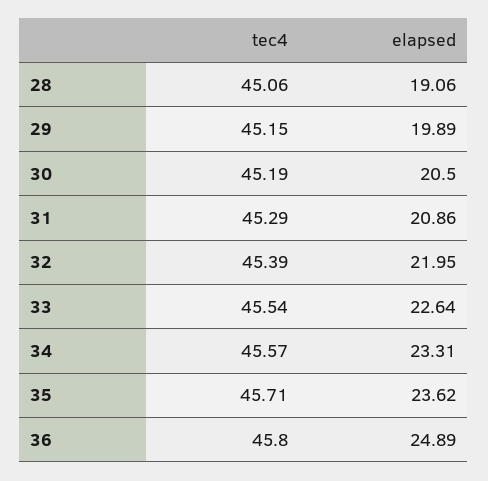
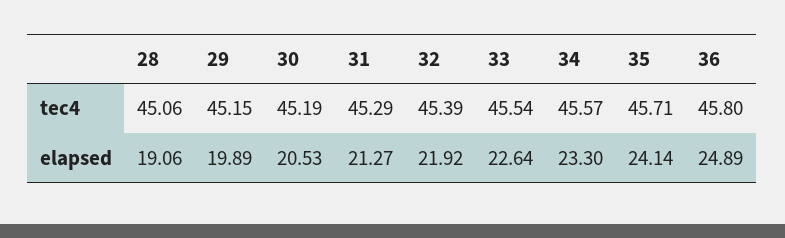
elapsed, 30: 20.5 -> 20.53
elapsed, 31: 20.86 -> 21.27
elapsed, 32: 21.95 -> 21.92
elapsed, 34: 23.31 -> 23.3
elapsed, 35: 23.62 -> 24.14

